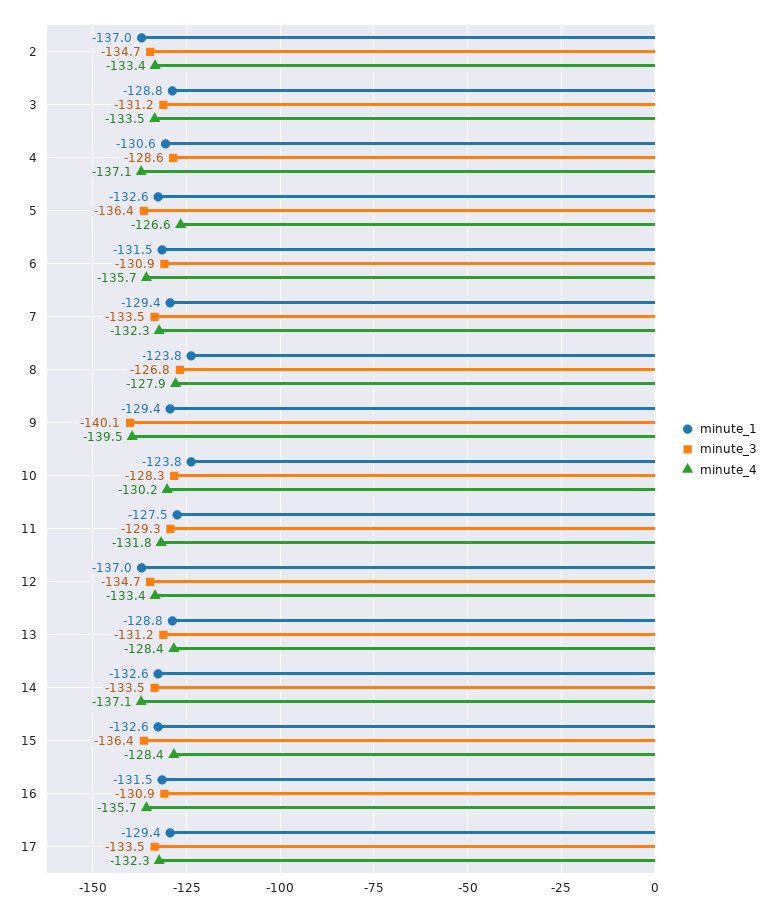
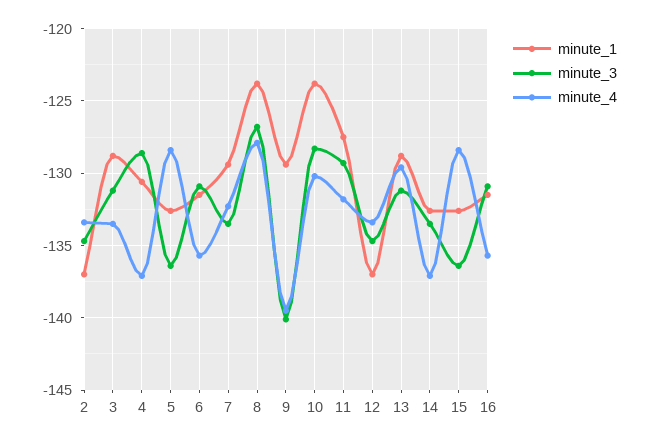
minute_4, 5: -126.6 -> -128.5
minute_4, 13: -128.4 -> -129.5
minute_1, 17: -129.4 -> none
minute_3, 17: -133.5 -> none
minute_4, 17: -132.3 -> none

